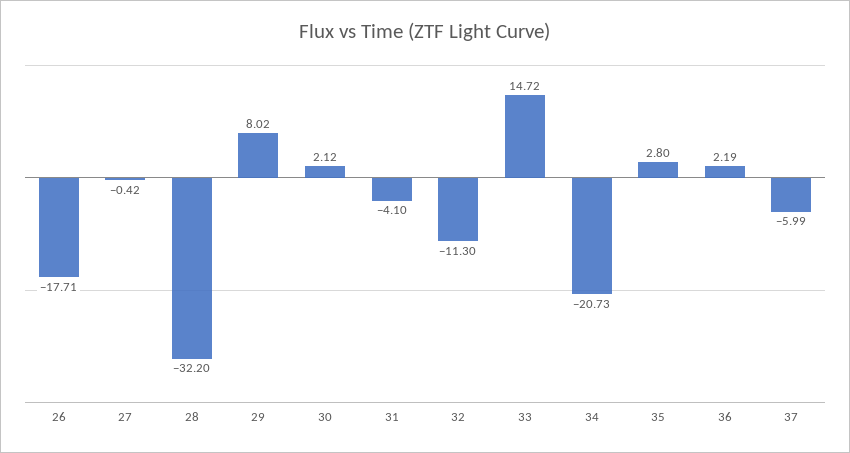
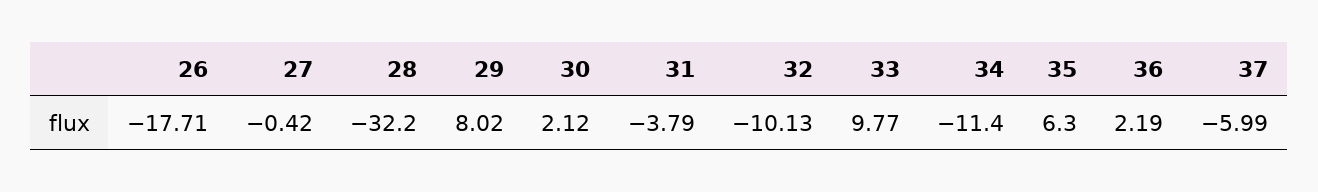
31: -4.1 -> -3.79
32: -11.3 -> -10.13
33: 14.72 -> 9.77
34: -20.73 -> -11.4
35: 2.8 -> 6.3

